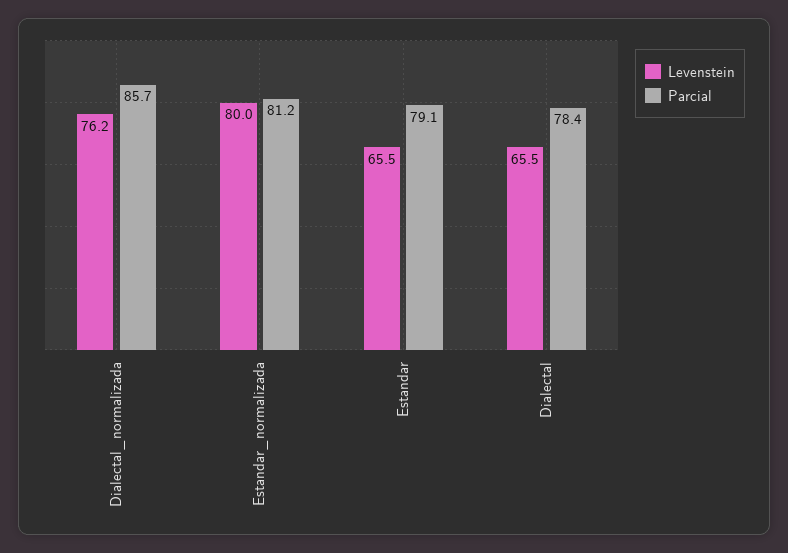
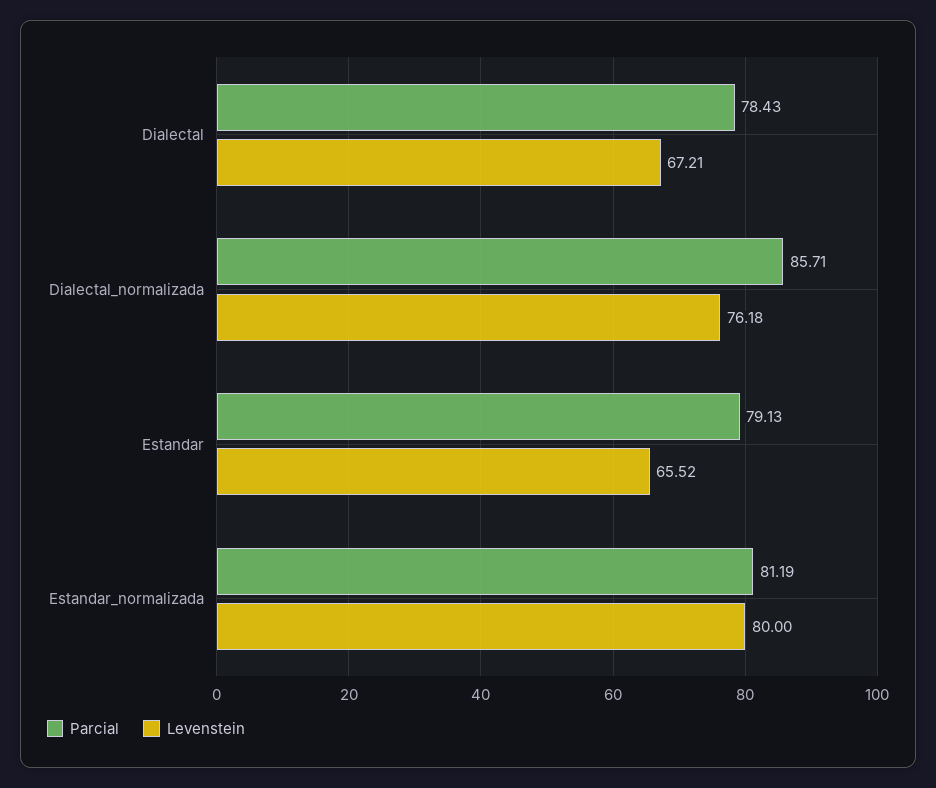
Levenstein, Dialectal: 65.5 -> 67.21

